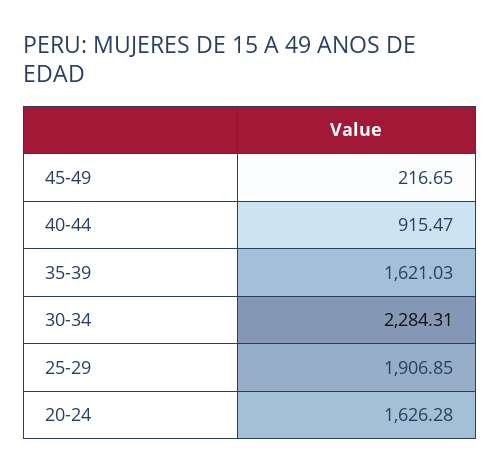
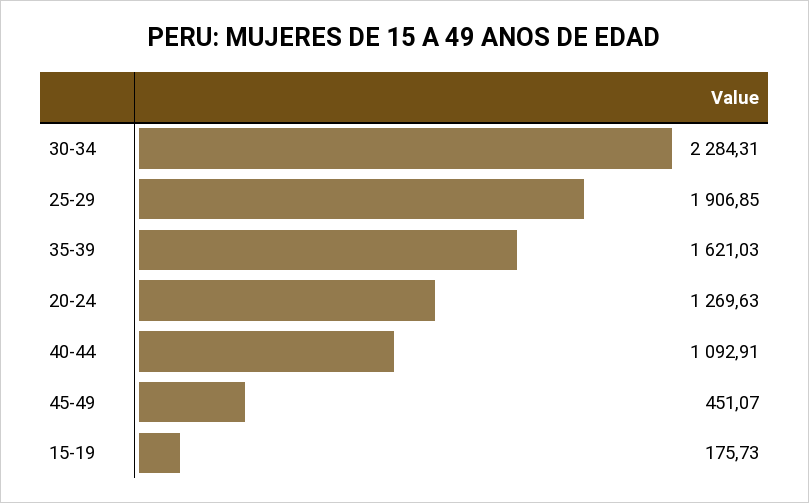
45-49: 216.65 -> 451.07
40-44: 915.47 -> 1092.91
20-24: 1626.28 -> 1269.63
15-19: none -> 175.73

